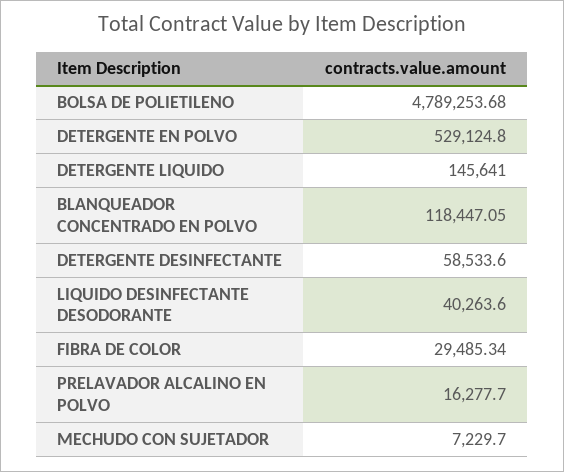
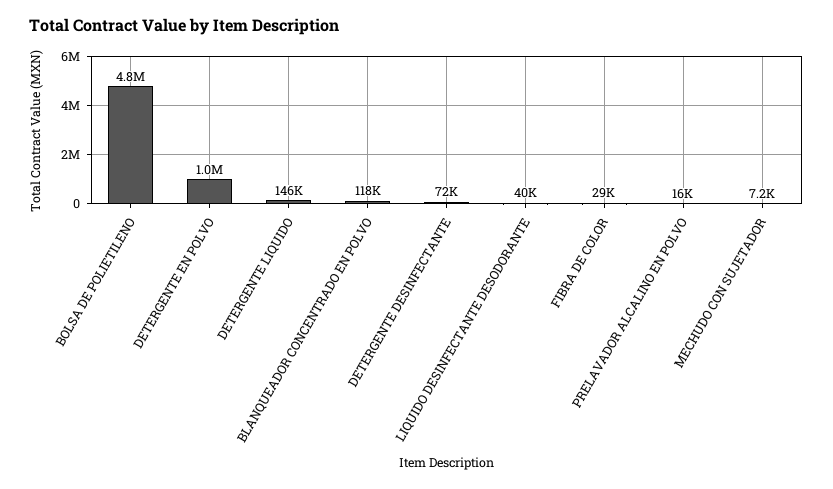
DETERGENTE EN POLVO: 529124.8 -> 1000000
DETERGENTE DESINFECTANTE: 58533.6 -> 72000

